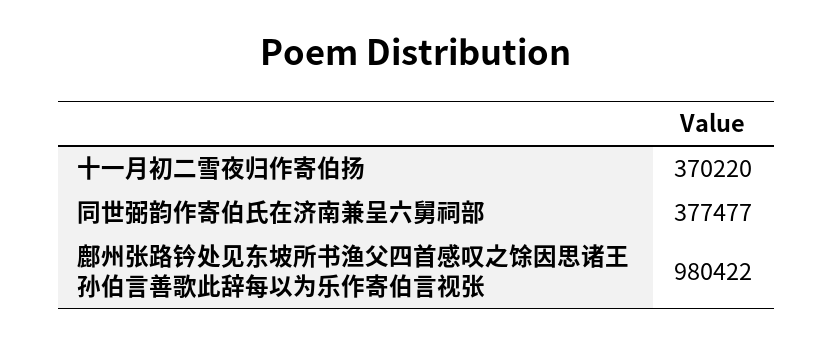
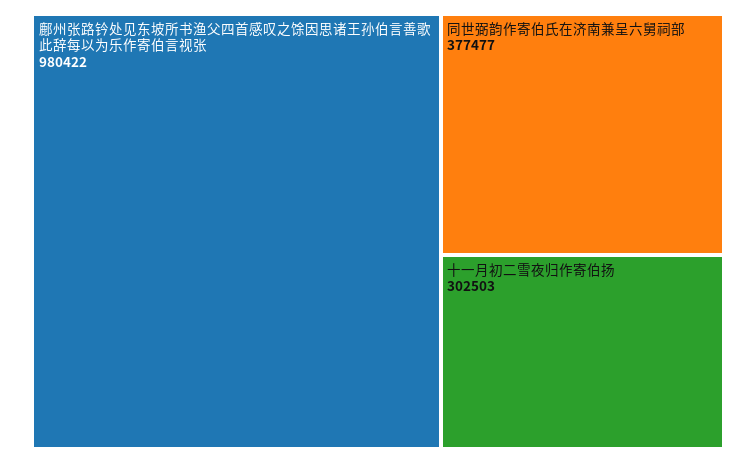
十一月初二雪夜归作寄伯扬: 370220 -> 302503

